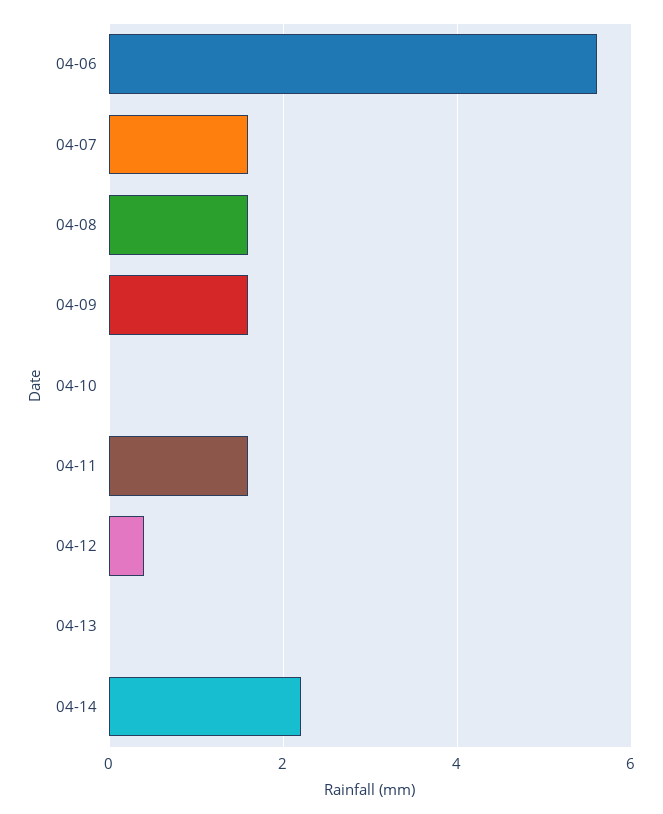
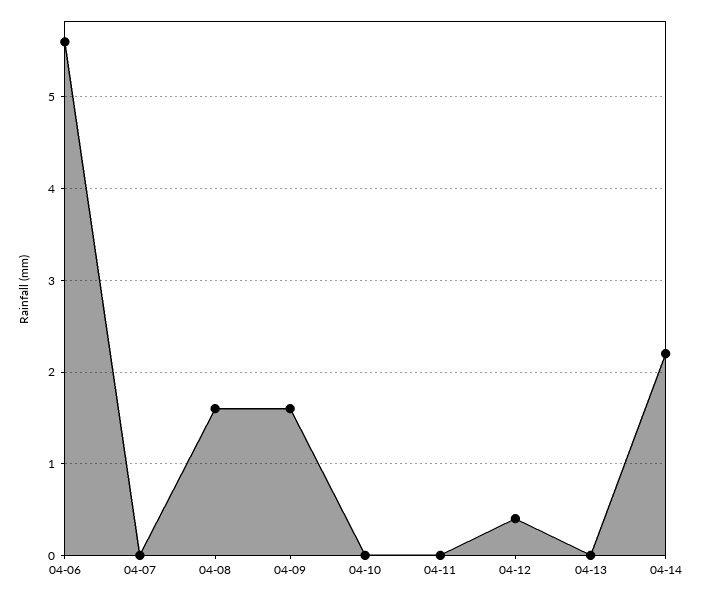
04-07: 1.5 -> 0
04-11: 1.5 -> 0

